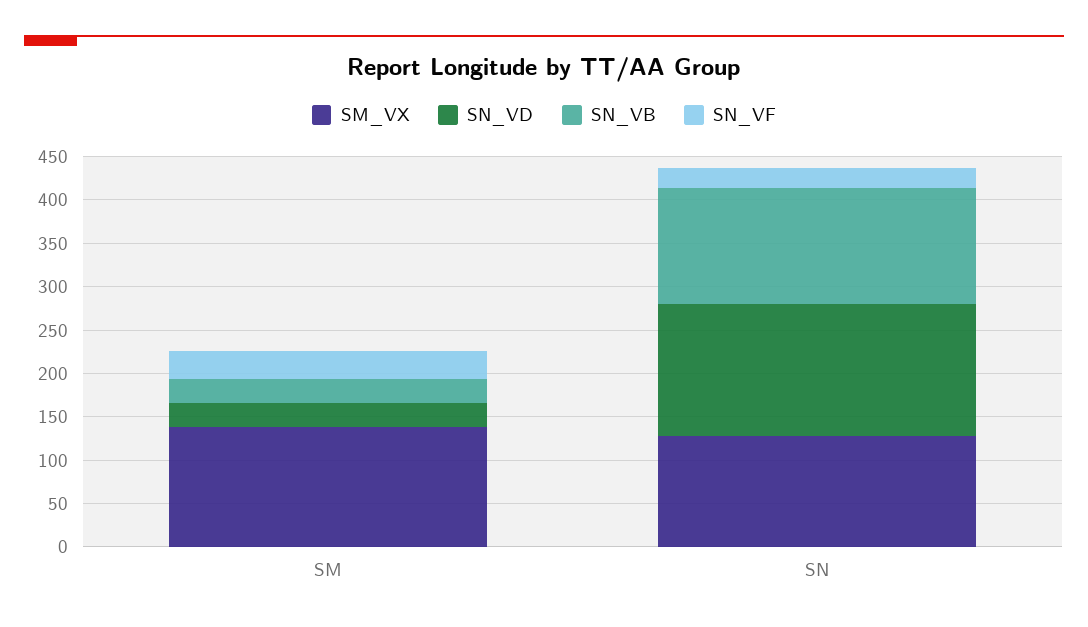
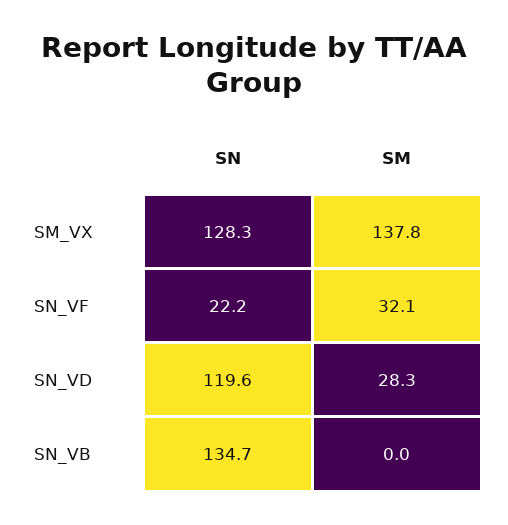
SN_VB, SM: 30 -> 0
SN_VD, SN: 150 -> 119.6

